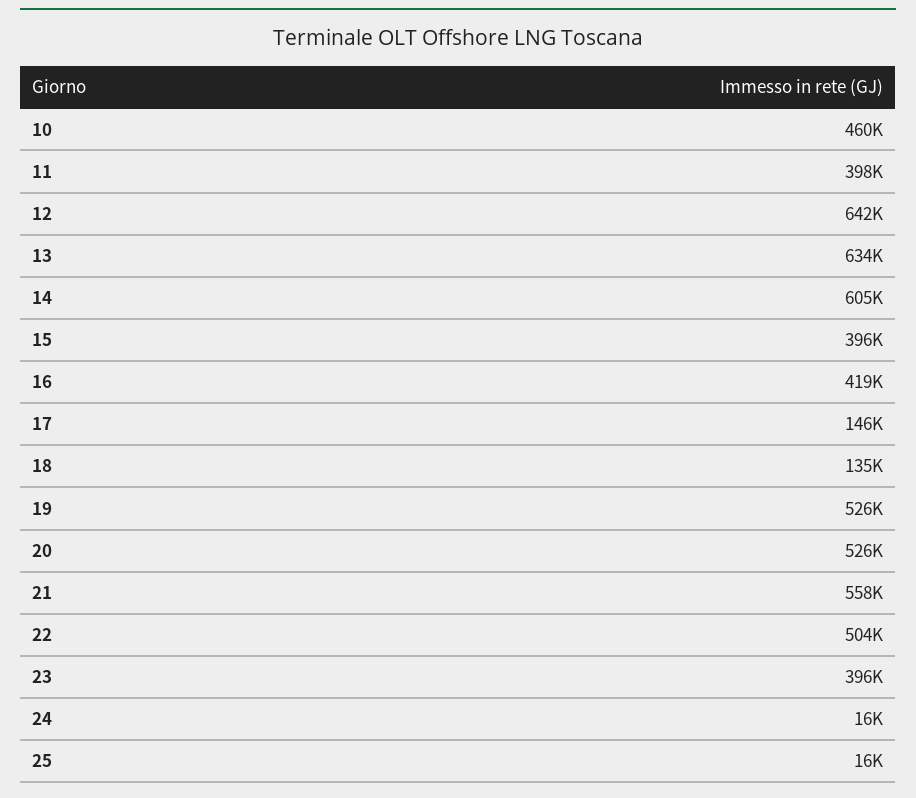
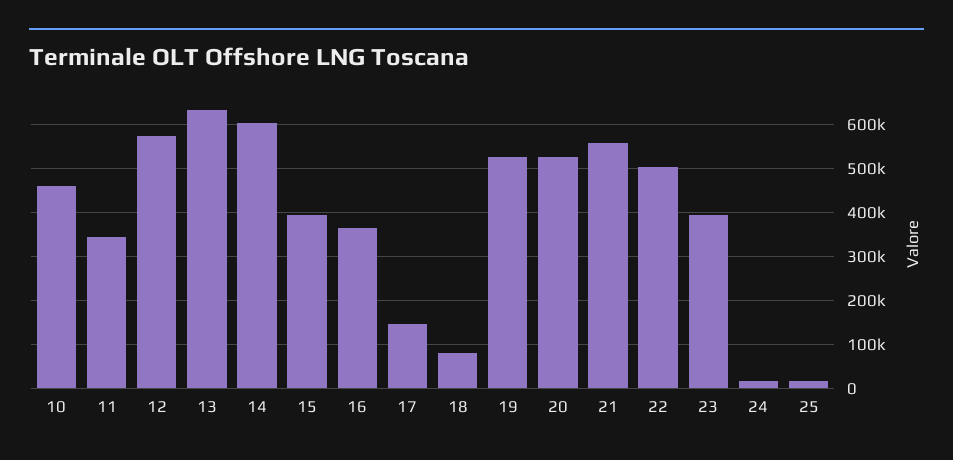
11: 398000 -> 340000
12: 642000 -> 580000
16: 419000 -> 360000
18: 135000 -> 80000

